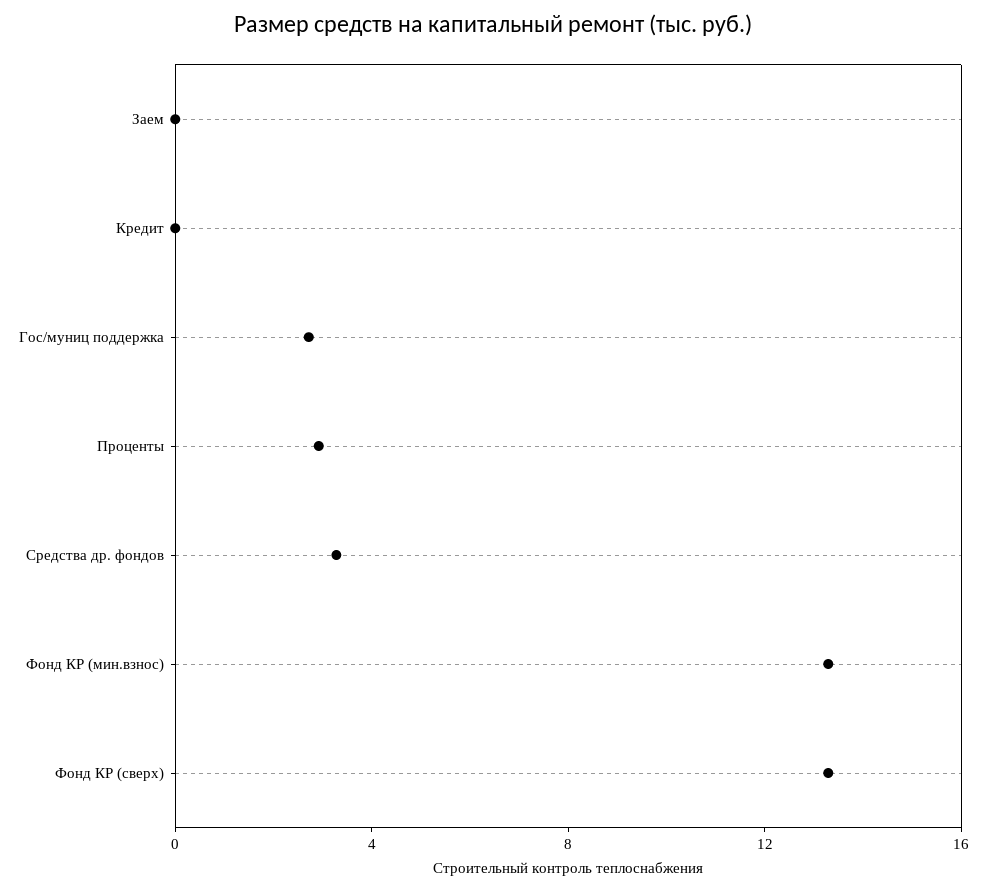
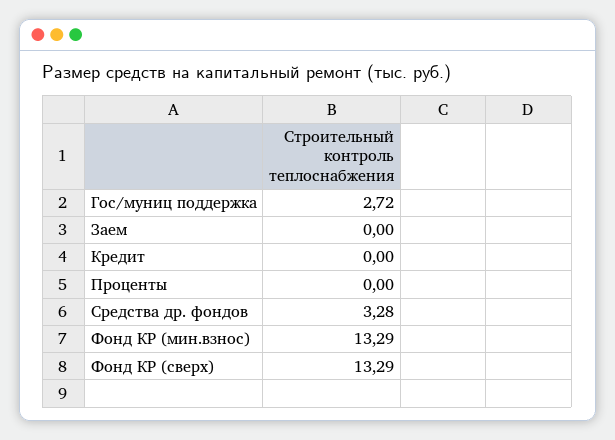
Проценты: 3 -> 0

